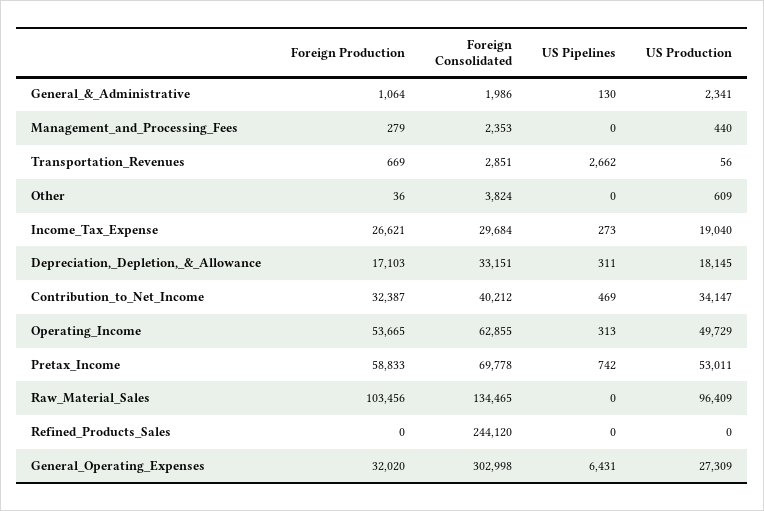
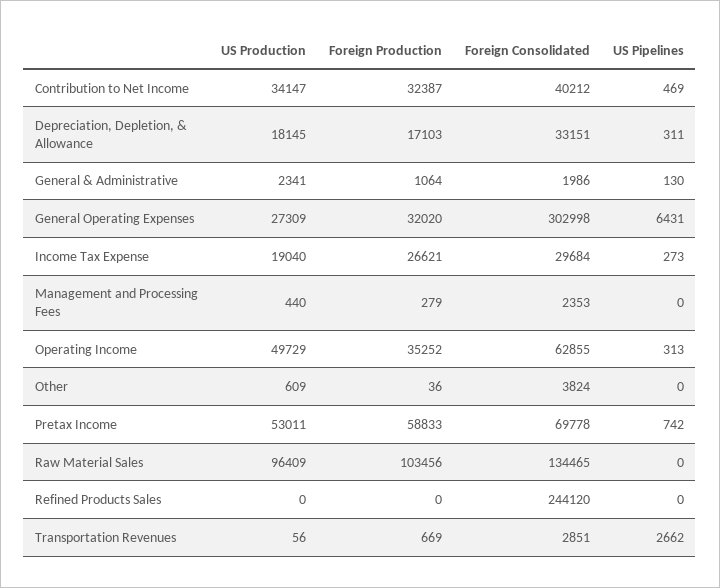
Foreign Production, Operating_Income: 53665 -> 35252

